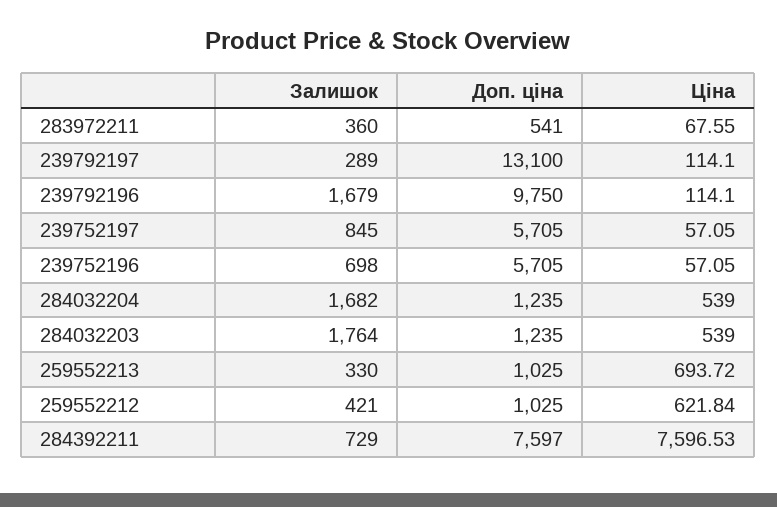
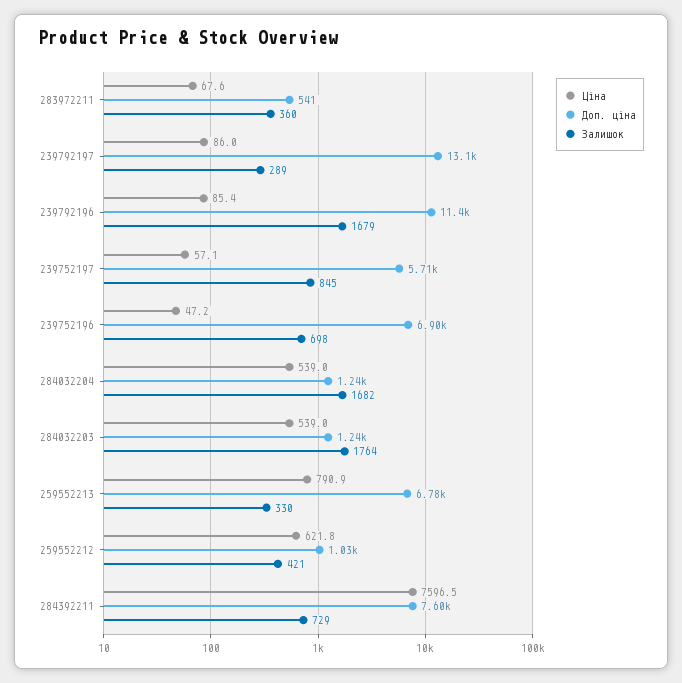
Ціна, 239792197: 114.1 -> 86
Доп. ціна, 239792196: 9750 -> 11400
Ціна, 239792196: 114.1 -> 85.4
Доп. ціна, 239752196: 5705 -> 6900
Ціна, 239752196: 57.05 -> 47.2
Доп. ціна, 259552213: 1025 -> 6780
Ціна, 259552213: 693.72 -> 790.9

